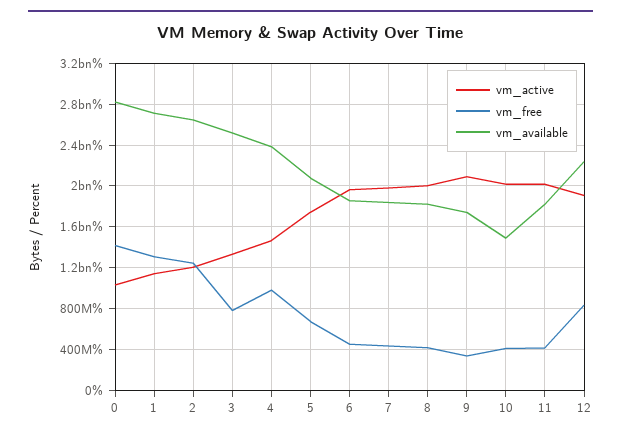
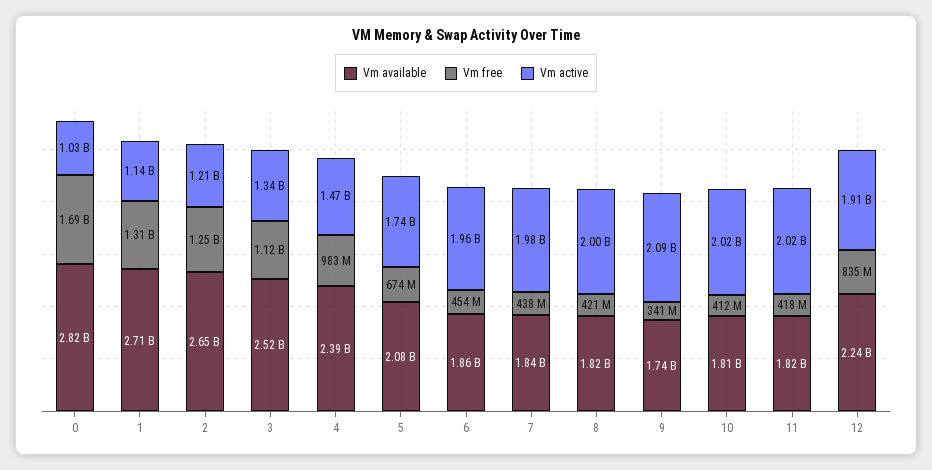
vm_free, 0: 1400000000 -> 1690000000
vm_free, 3: 800000000 -> 1120000000
vm_available, 10: 1500000000 -> 1810000000

